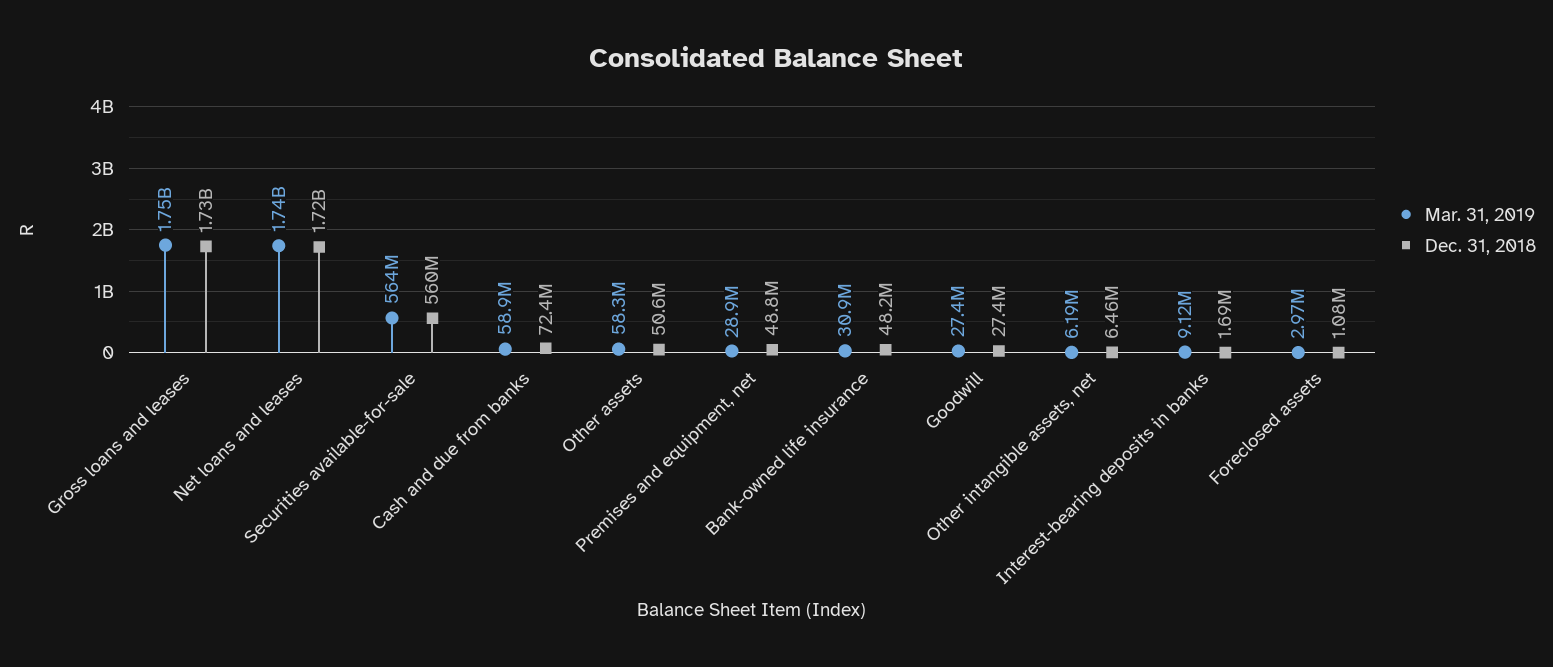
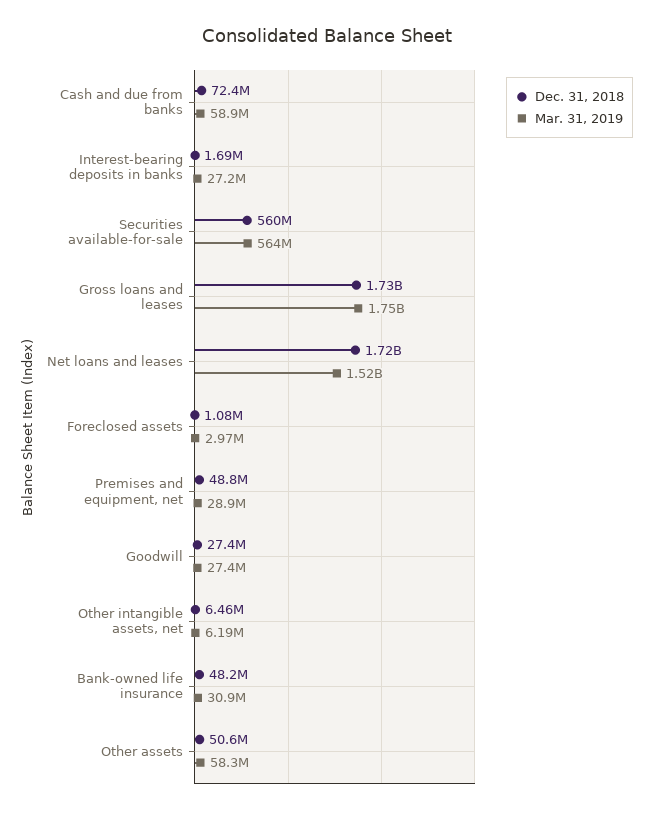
Mar. 31, 2019, Net loans and leases: 1740000000 -> 1520000000
Mar. 31, 2019, Interest-bearing deposits in banks: 9120000 -> 27200000

